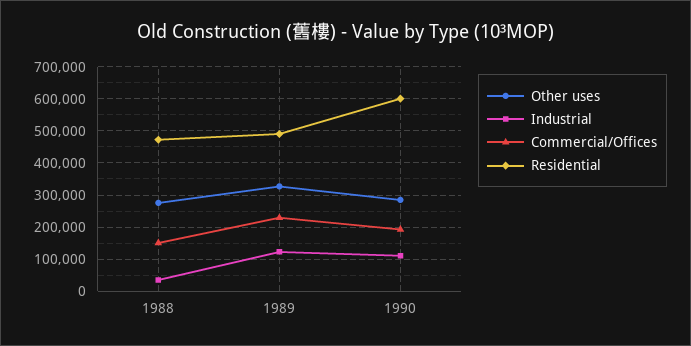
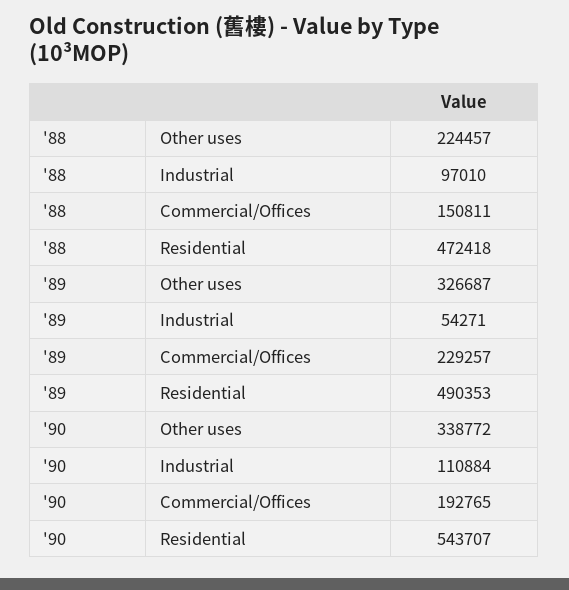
Other uses, 1988: 280000 -> 224457
Industrial, 1988: 40000 -> 97010
Industrial, 1989: 120000 -> 54271
Other uses, 1990: 280000 -> 338772
Residential, 1990: 600000 -> 543707

